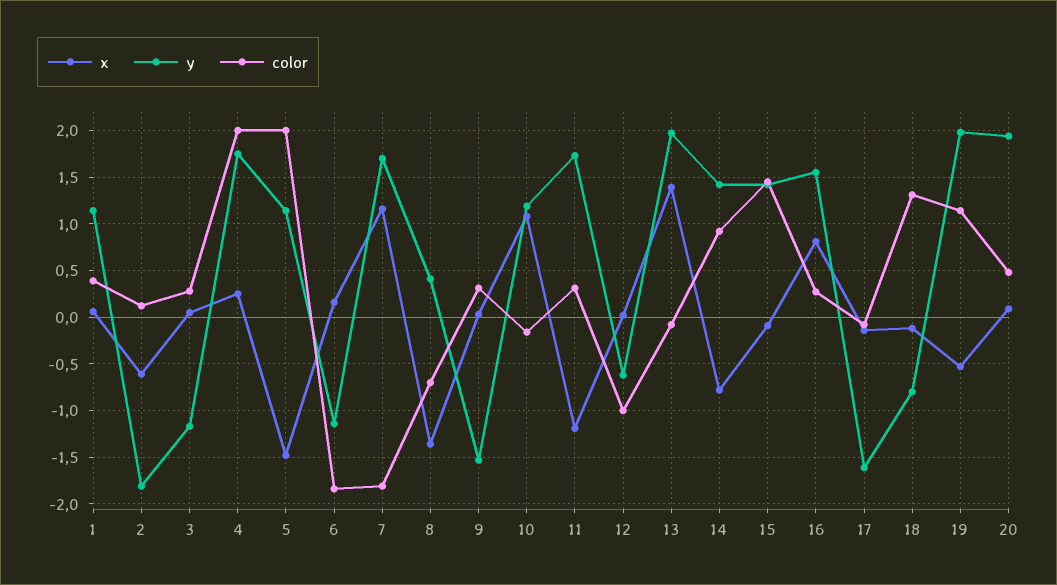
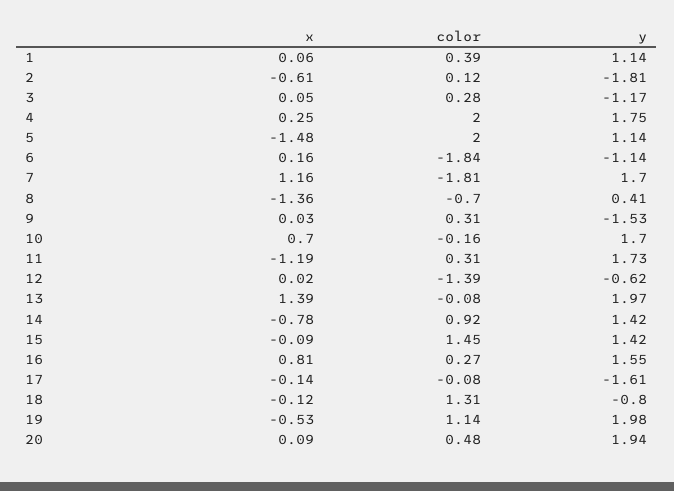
x, 10: 1.1 -> 0.7
y, 10: 1.2 -> 1.7
color, 12: -1 -> -1.39

